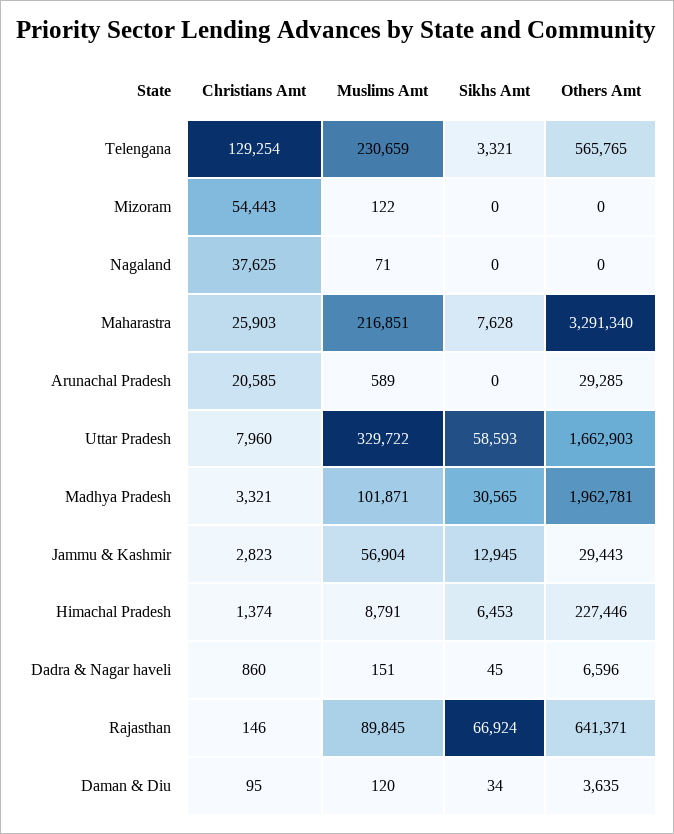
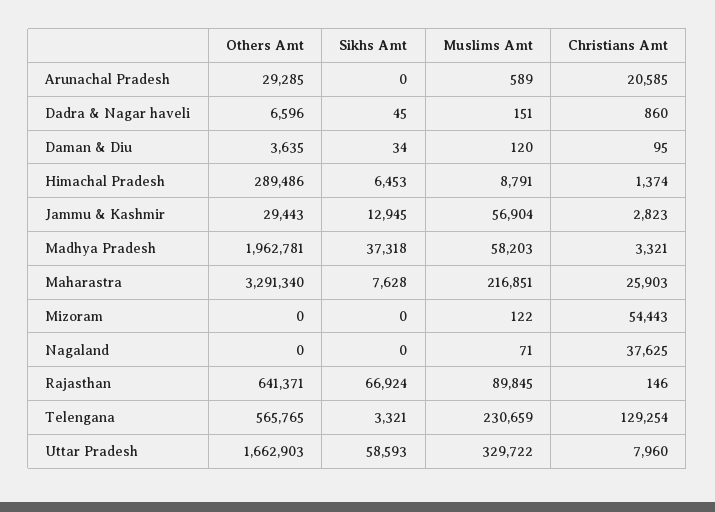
Muslims Amt, Madhya Pradesh: 101871 -> 58203
Sikhs Amt, Madhya Pradesh: 30565 -> 37318
Others Amt, Himachal Pradesh: 227446 -> 289486

